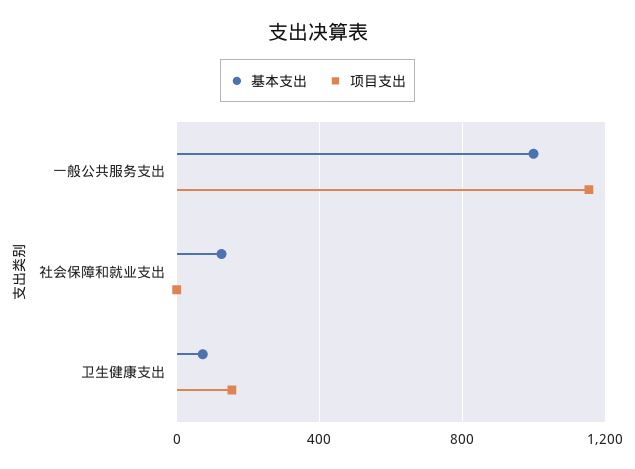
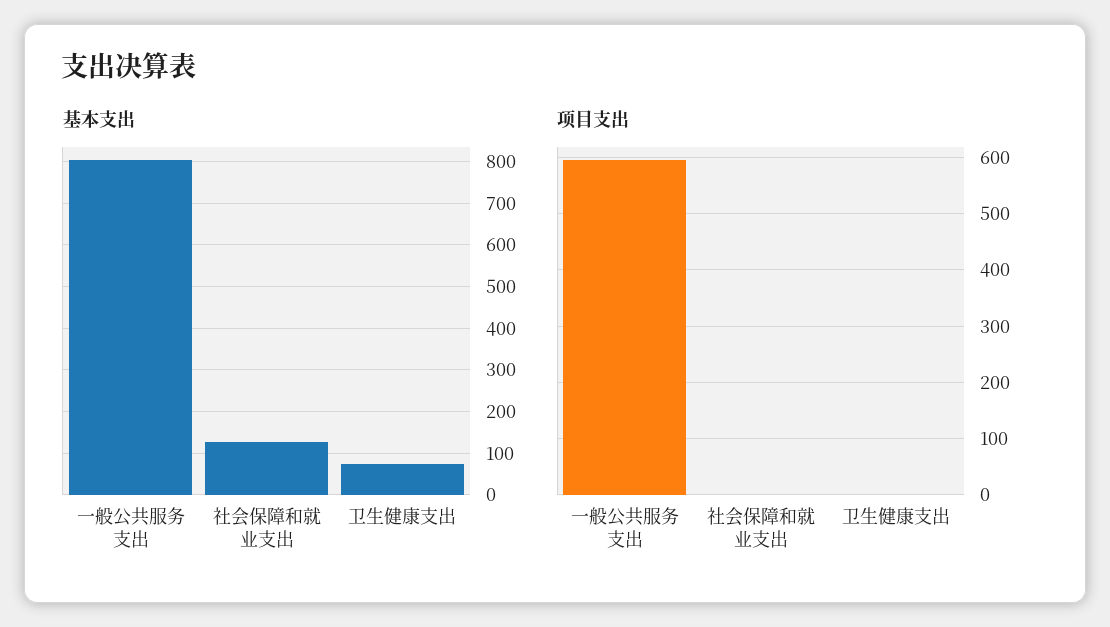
基本支出, 一般公共服务支出: 1000 -> 800
项目支出, 一般公共服务支出: 1150 -> 600
项目支出, 卫生健康支出: 150 -> 0

